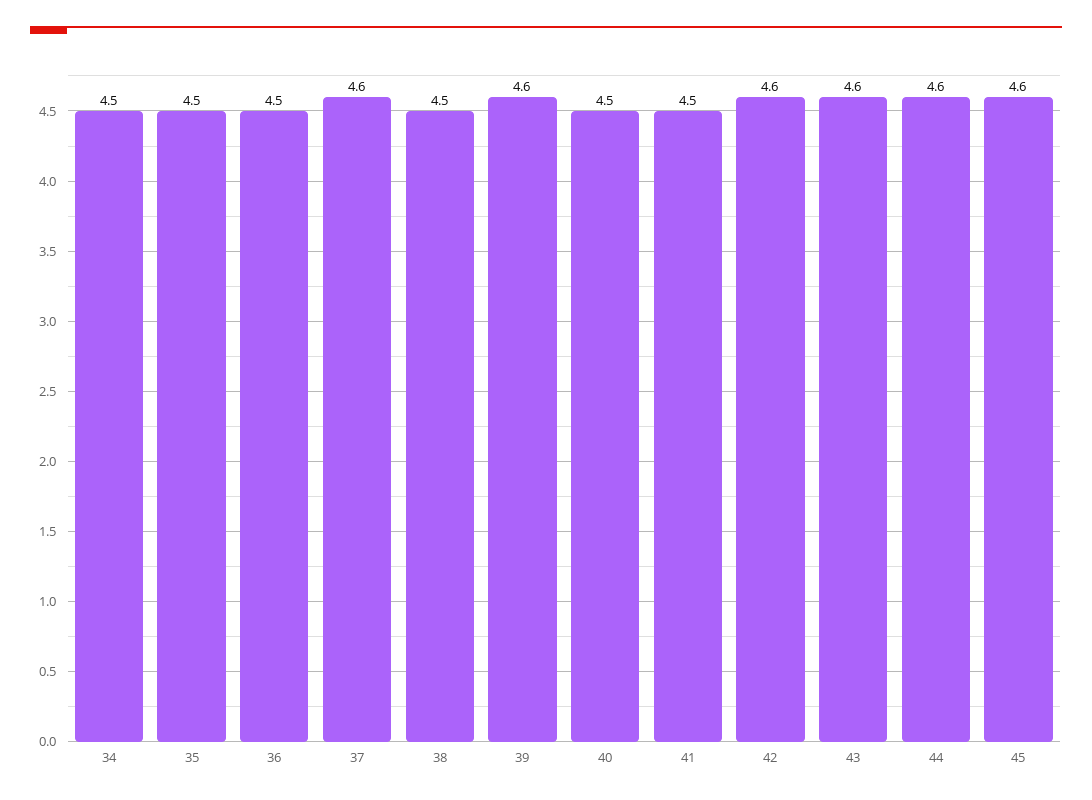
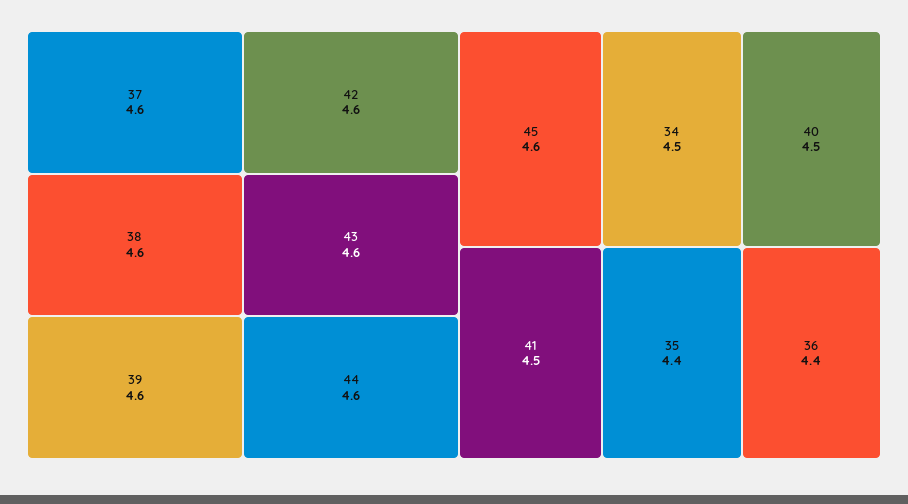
35: 4.5 -> 4.4
36: 4.5 -> 4.4
38: 4.5 -> 4.6

